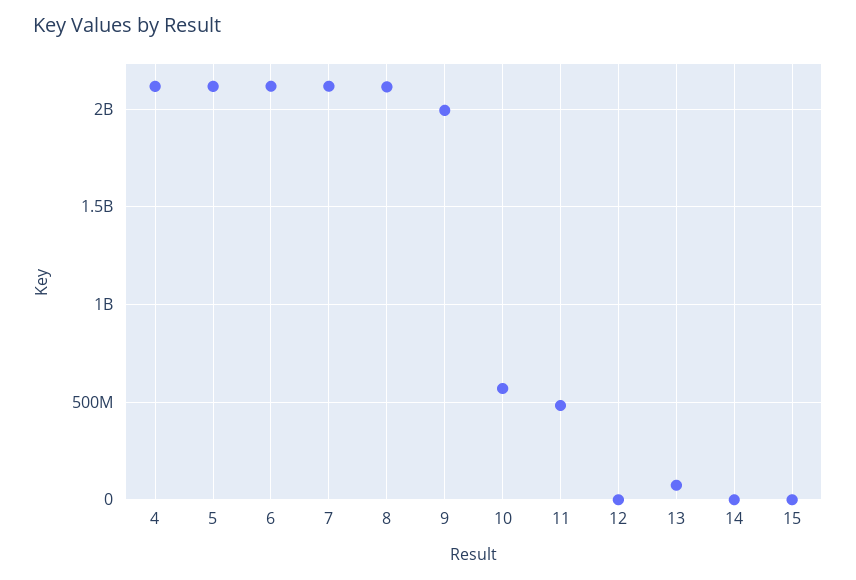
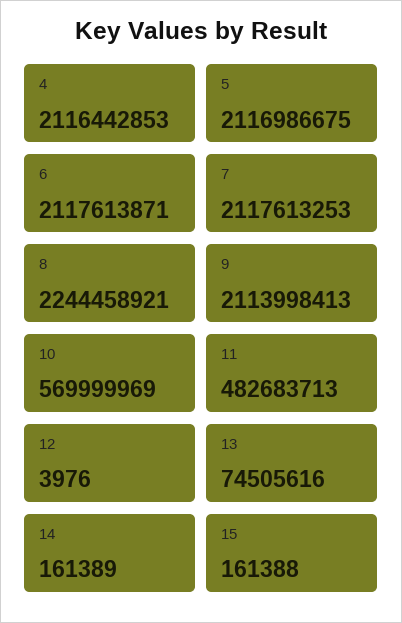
8: 2100000000 -> 2244458921
9: 2000000000 -> 2113998413

